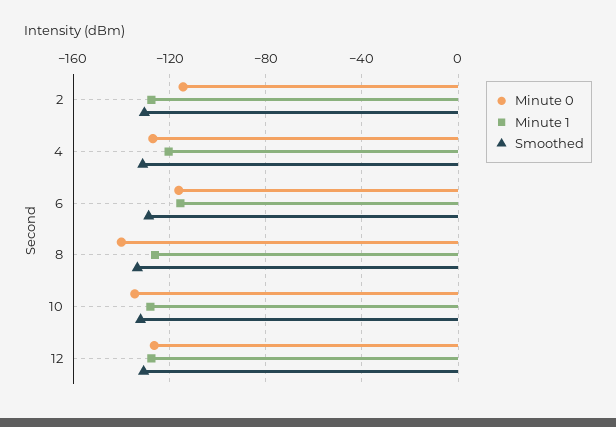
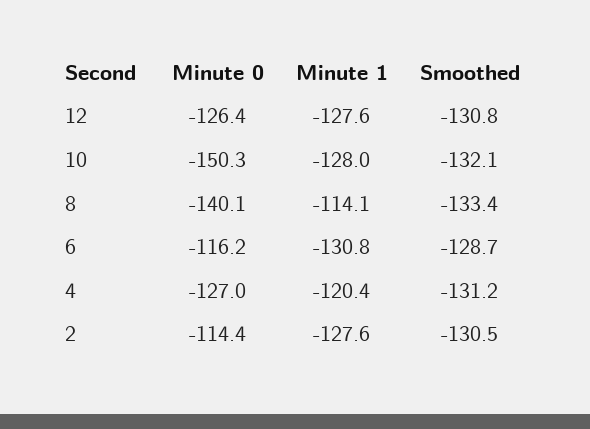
Minute 1, 6: -115 -> -130.8
Minute 1, 8: -125 -> -114.1
Minute 0, 10: -135 -> -150.3

